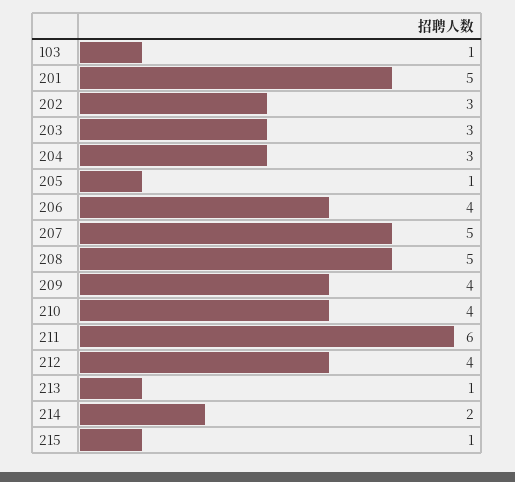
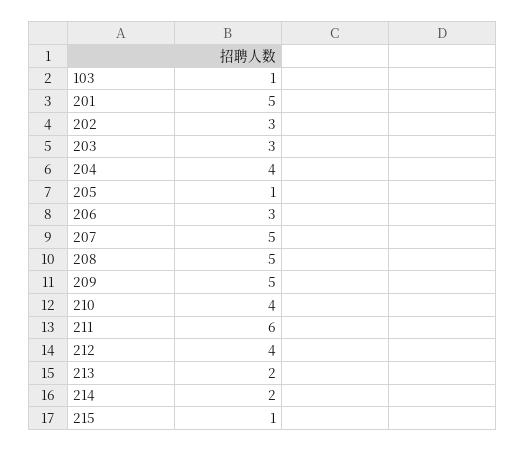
204: 3 -> 4
206: 4 -> 3
209: 4 -> 5
213: 1 -> 2

